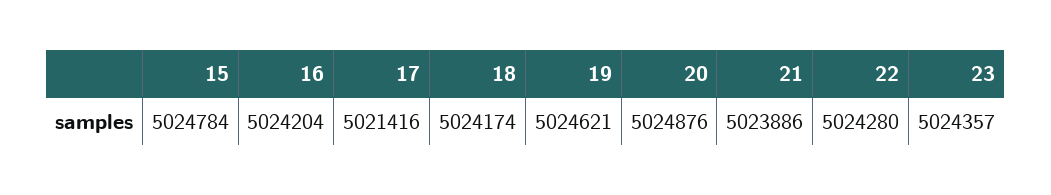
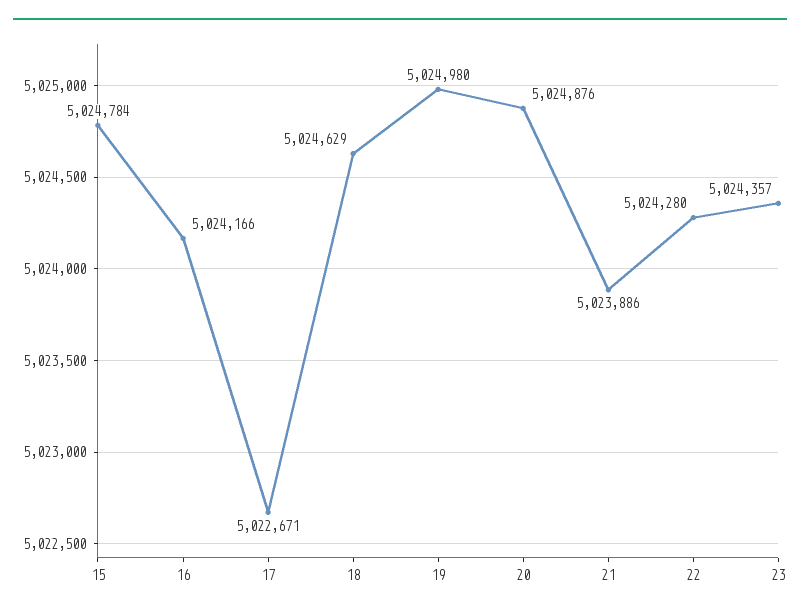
16: 5024204 -> 5024166
17: 5021416 -> 5022671
18: 5024174 -> 5024629
19: 5024621 -> 5024980

